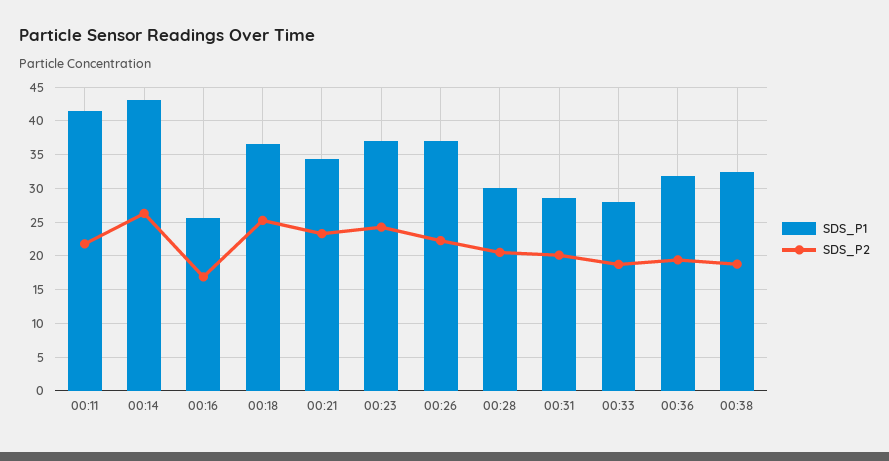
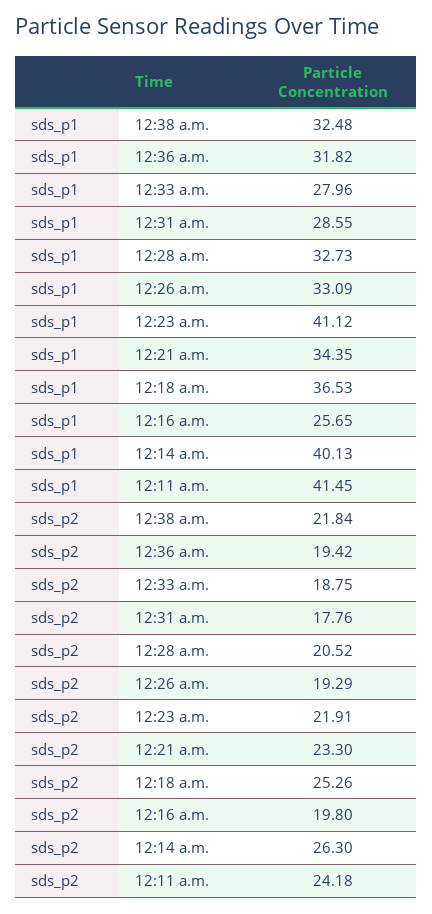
SDS_P2, 00:11: 22 -> 24.18
SDS_P1, 00:14: 43 -> 40.13
SDS_P2, 00:16: 17 -> 19.8
SDS_P1, 00:23: 37 -> 41.12
SDS_P2, 00:23: 24 -> 21.91
SDS_P1, 00:26: 37 -> 33.09
SDS_P2, 00:26: 22 -> 19.29
SDS_P1, 00:28: 30 -> 32.73
SDS_P2, 00:31: 20 -> 17.76
SDS_P2, 00:38: 19 -> 21.84

